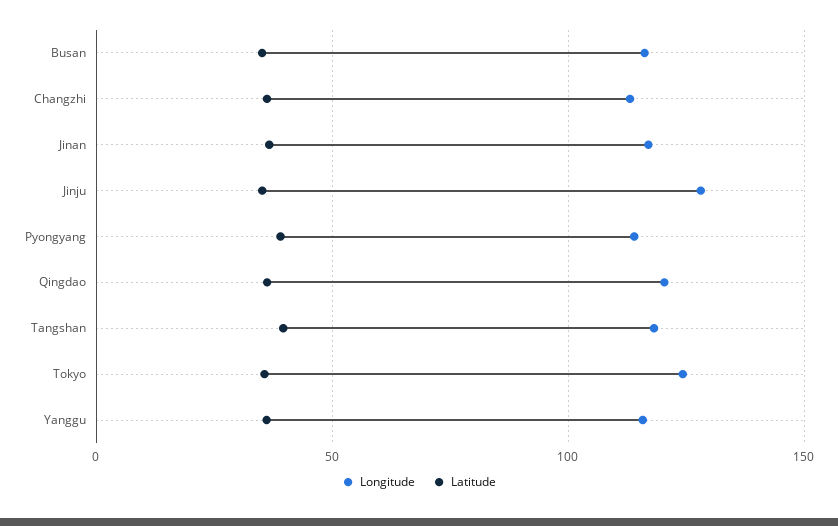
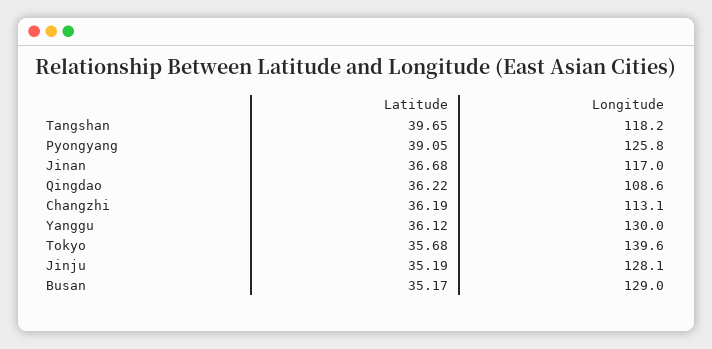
Longitude, Busan: 115 -> 129
Longitude, Pyongyang: 115 -> 125.8
Longitude, Qingdao: 120 -> 108.6
Longitude, Tokyo: 125 -> 139.6
Longitude, Yanggu: 115 -> 130

